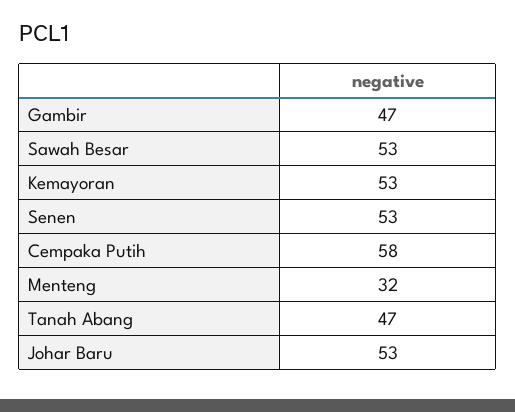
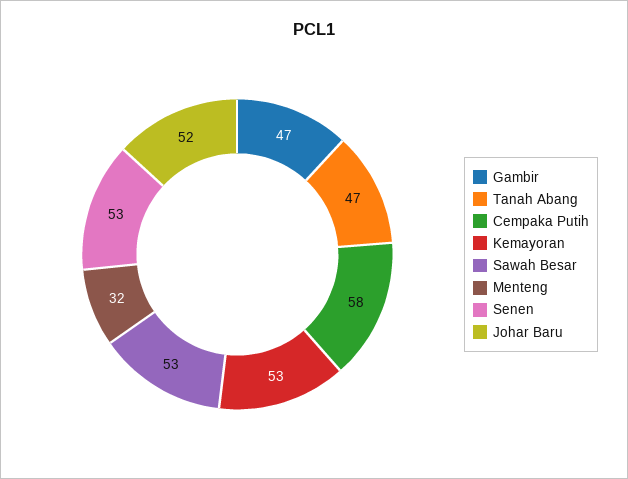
Johar Baru: 53 -> 52

